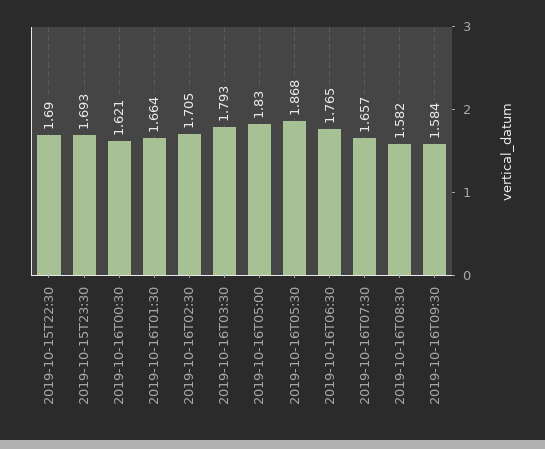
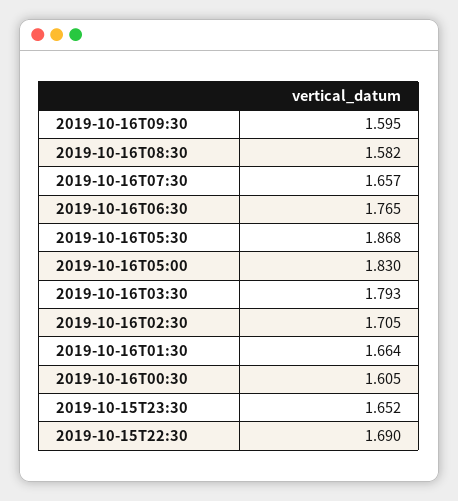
2019-10-15T23:30: 1.693 -> 1.652
2019-10-16T00:30: 1.621 -> 1.605
2019-10-16T09:30: 1.584 -> 1.595

